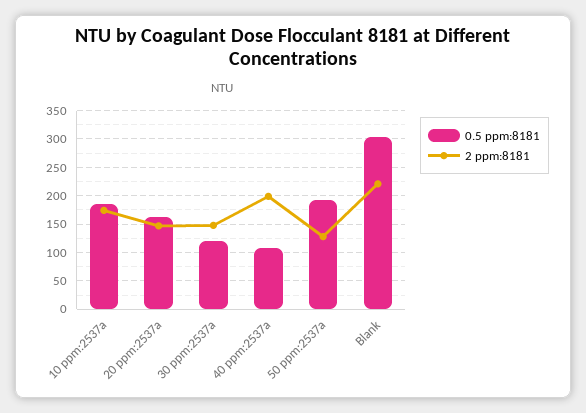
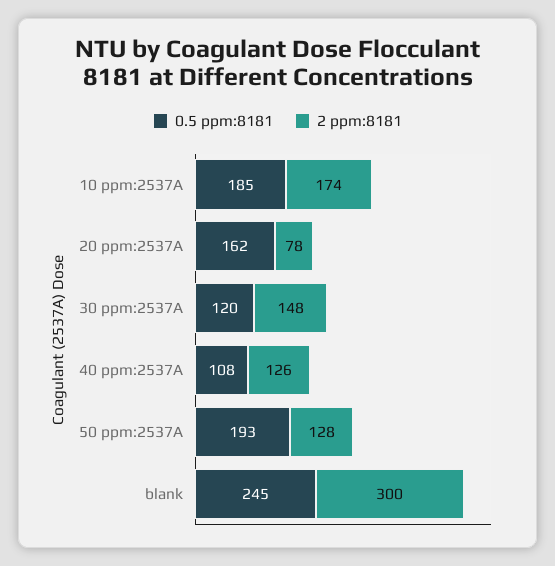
2 ppm:8181, 20 ppm:2537a: 150 -> 78
2 ppm:8181, 40 ppm:2537a: 200 -> 126
0.5 ppm:8181, Blank: 300 -> 245
2 ppm:8181, Blank: 225 -> 300

